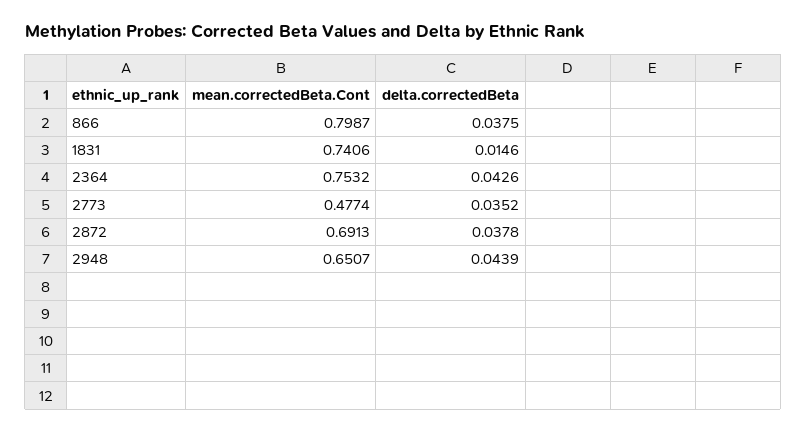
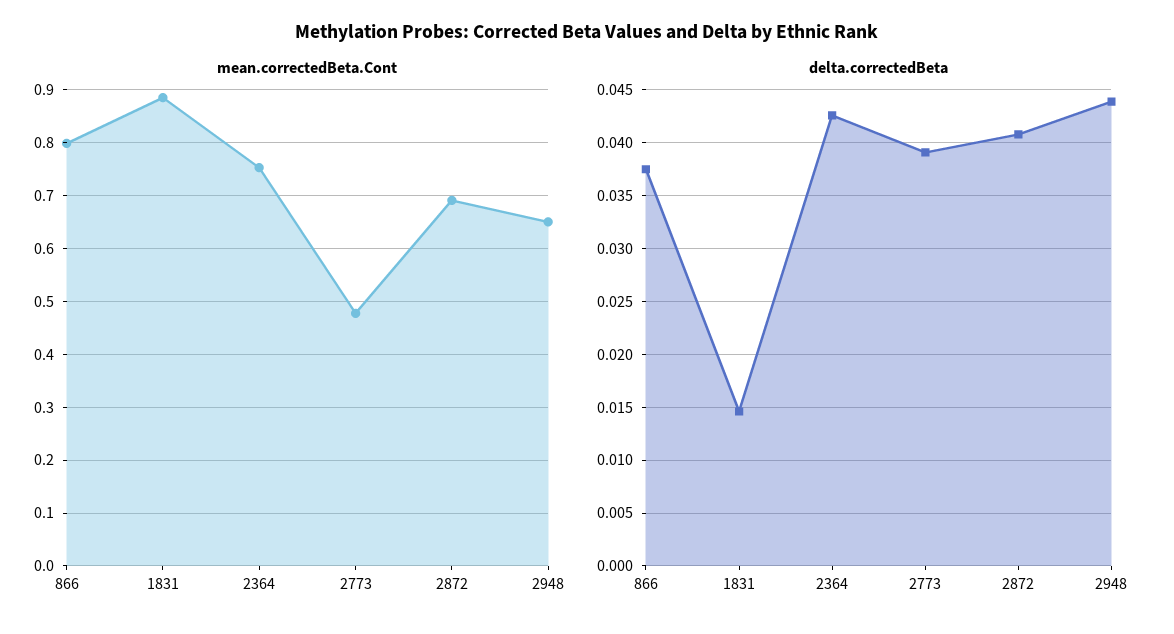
mean.correctedBeta.Cont, 1831: 0.7406 -> 0.88
delta.correctedBeta, 2773: 0.0352 -> 0.039
delta.correctedBeta, 2872: 0.0378 -> 0.041

